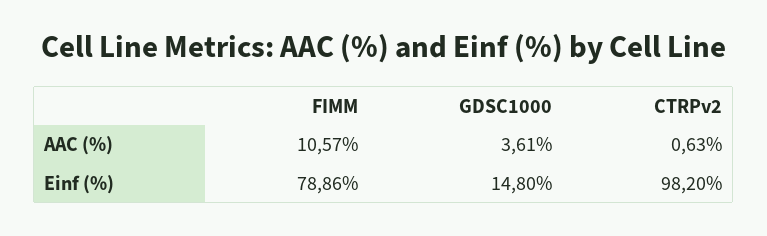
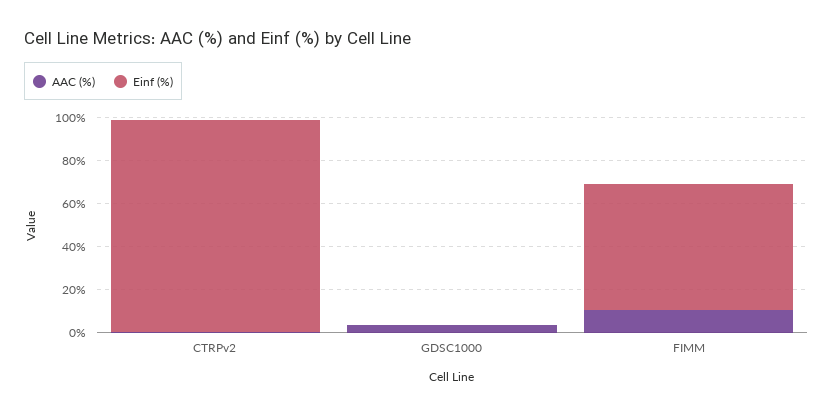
Einf (%), FIMM: 78.86 -> 60
Einf (%), GDSC1000: 14.8 -> 0

